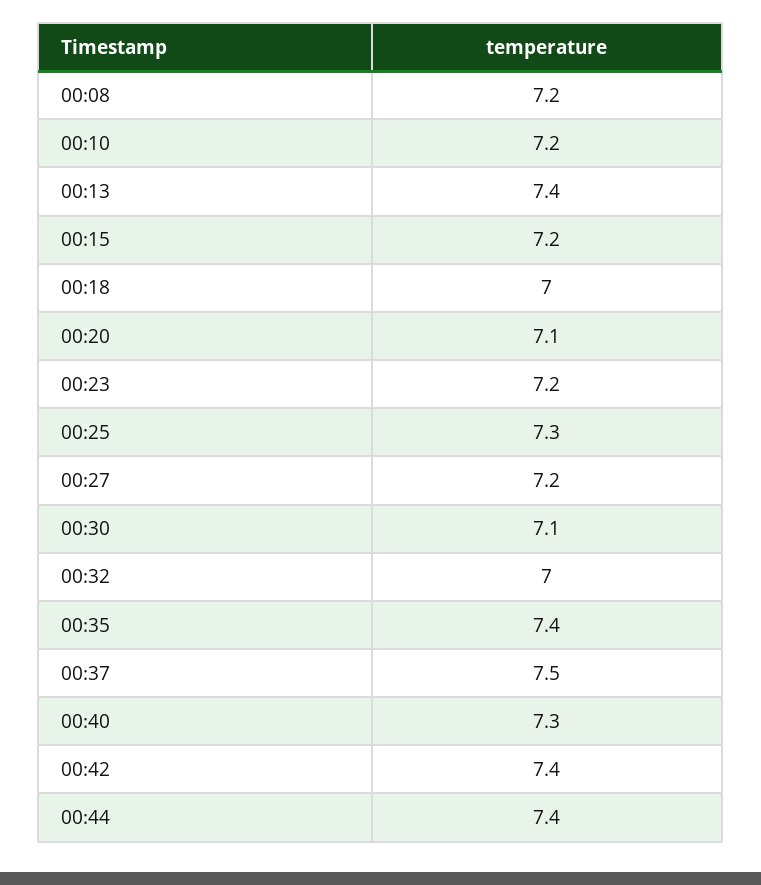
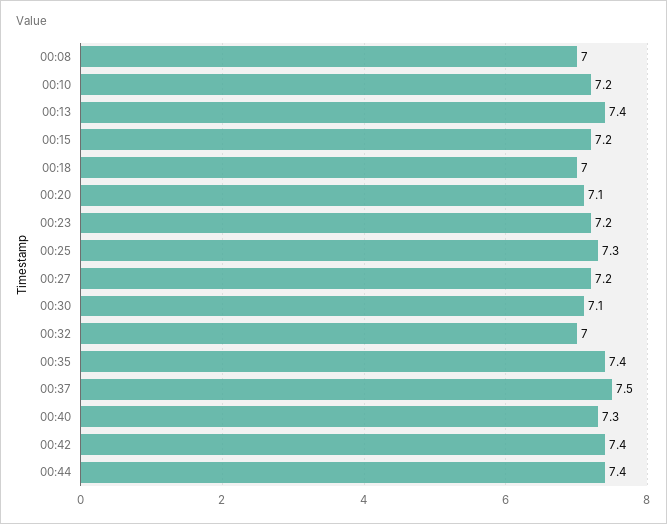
00:08: 7.2 -> 7

